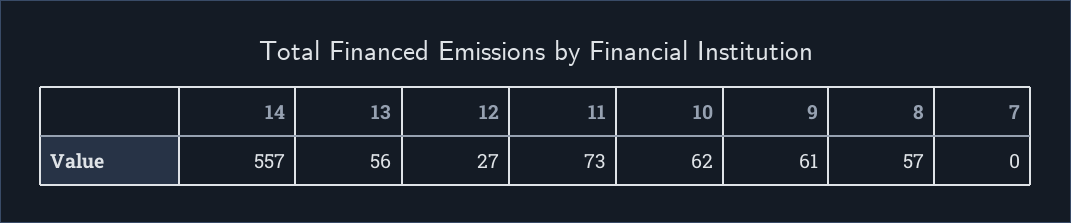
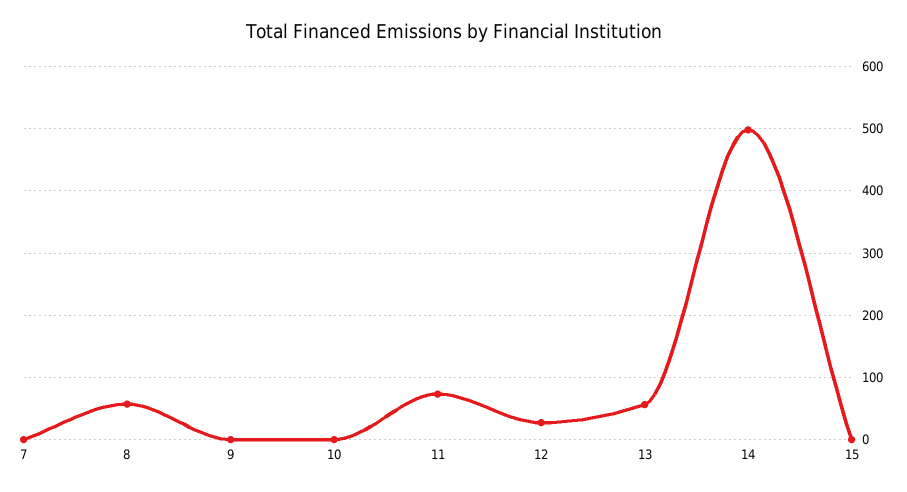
14: 557 -> 500
10: 62 -> 0
9: 61 -> 0
15: none -> 0

